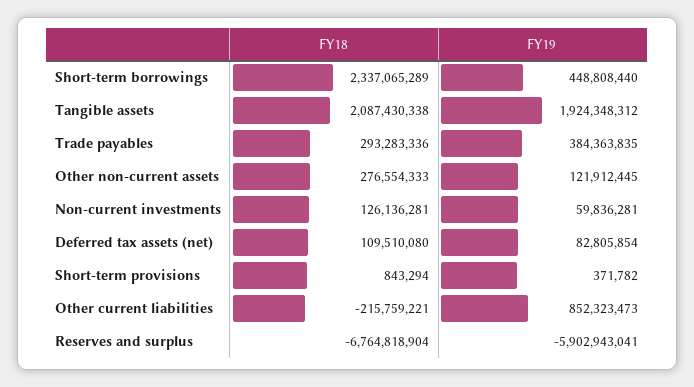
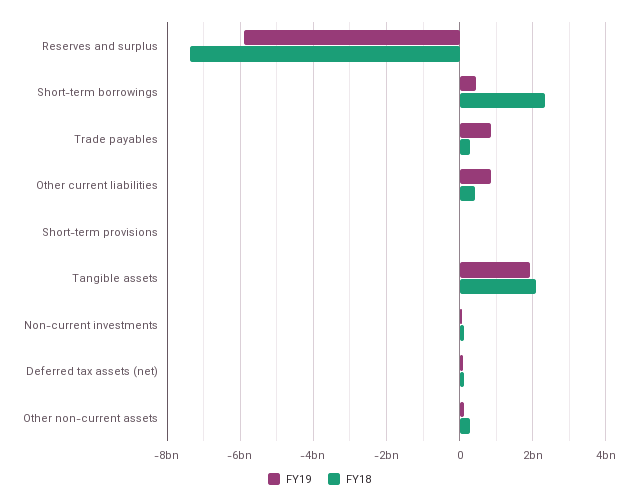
FY19, Trade payables: 384363835 -> 800000000
FY18, Other current liabilities: -215759221 -> 400000000
FY18, Reserves and surplus: -6764818904 -> -7400000000

